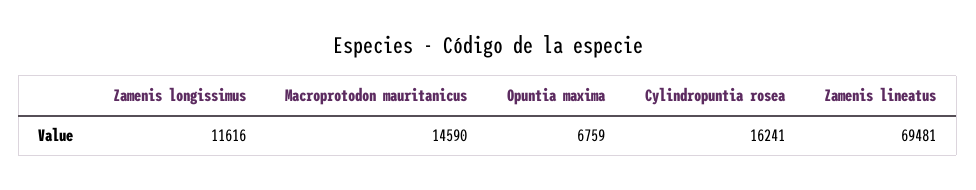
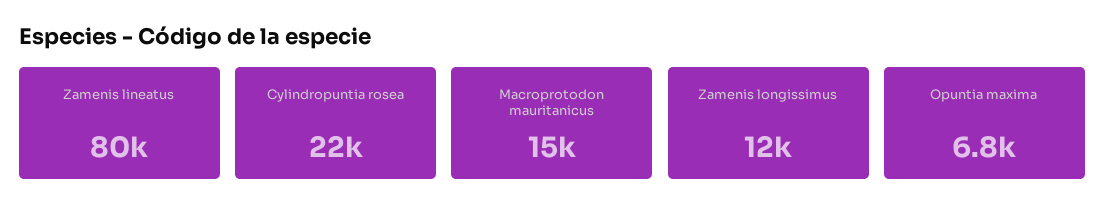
Cylindropuntia rosea: 16241 -> 22000
Zamenis lineatus: 69481 -> 80000

